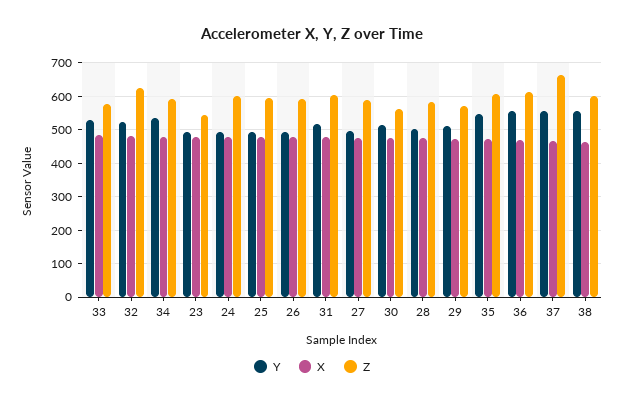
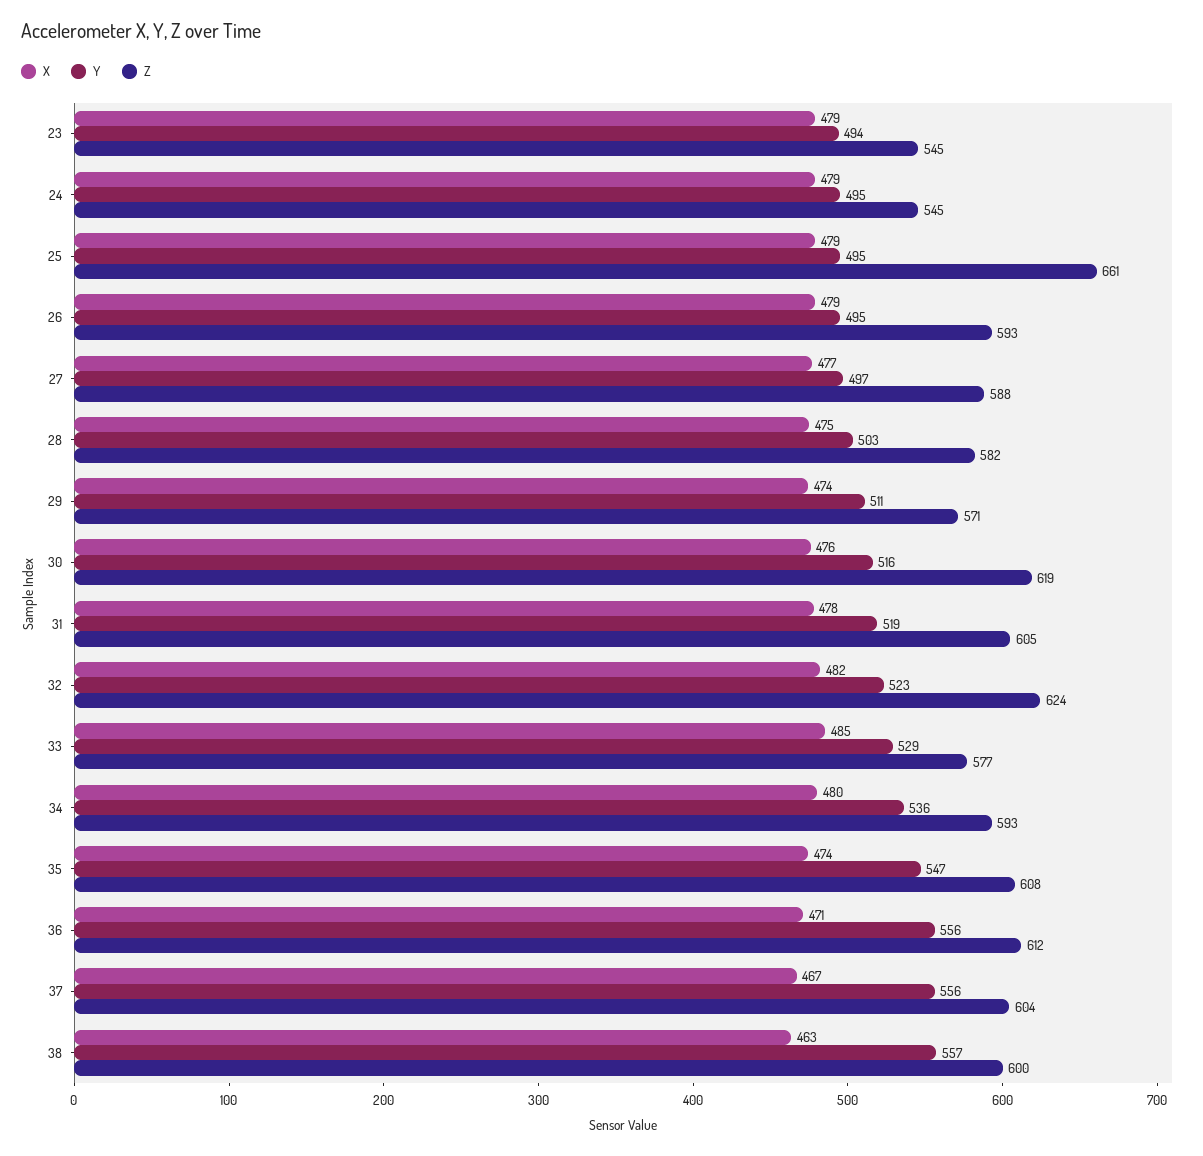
Z, 24: 600 -> 545
Z, 25: 600 -> 661
Z, 30: 560 -> 619
Z, 37: 660 -> 604

